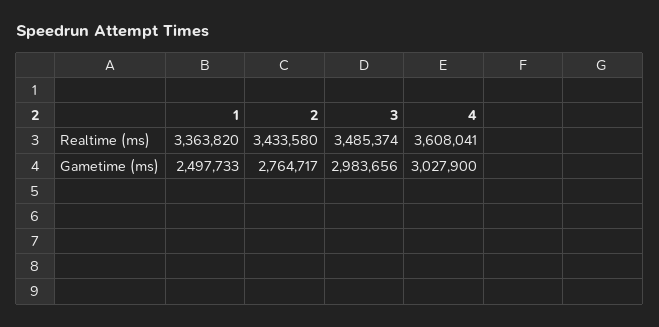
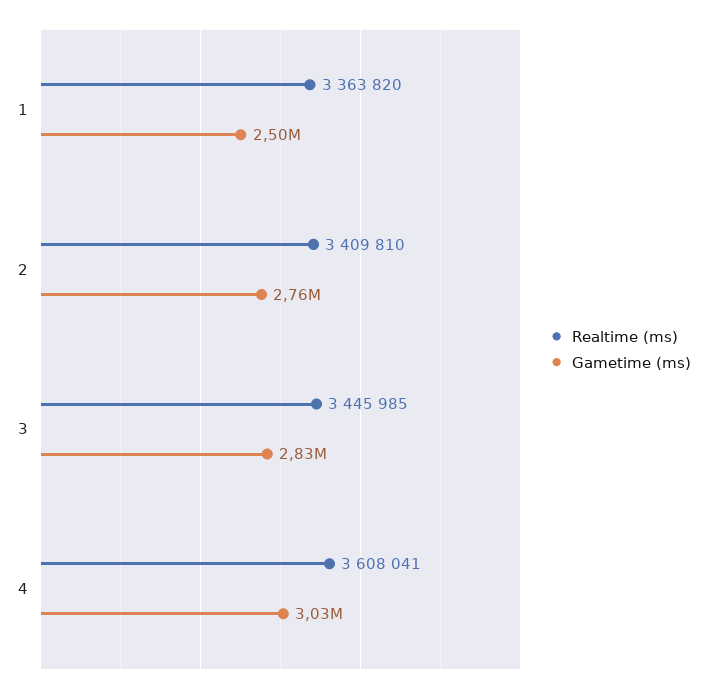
Realtime (ms), 2: 3433580 -> 3409810
Realtime (ms), 3: 3485374 -> 3445985
Gametime (ms), 3: 2983656 -> 2830000

